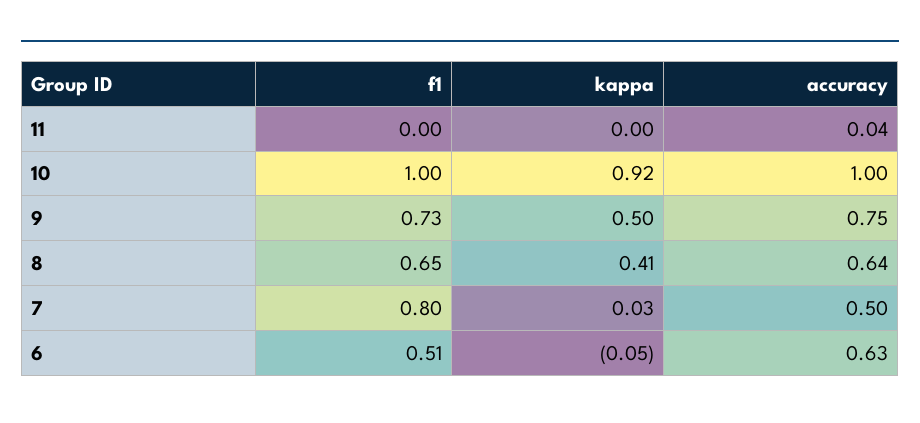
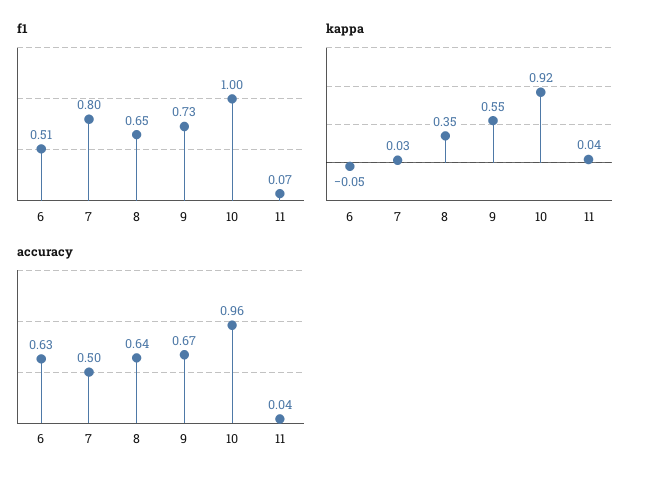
f1, 11: 0 -> 0.07
kappa, 11: 0 -> 0.04
accuracy, 10: 1 -> 0.96
kappa, 9: 0.5 -> 0.55
accuracy, 9: 0.75 -> 0.67
kappa, 8: 0.41 -> 0.35

